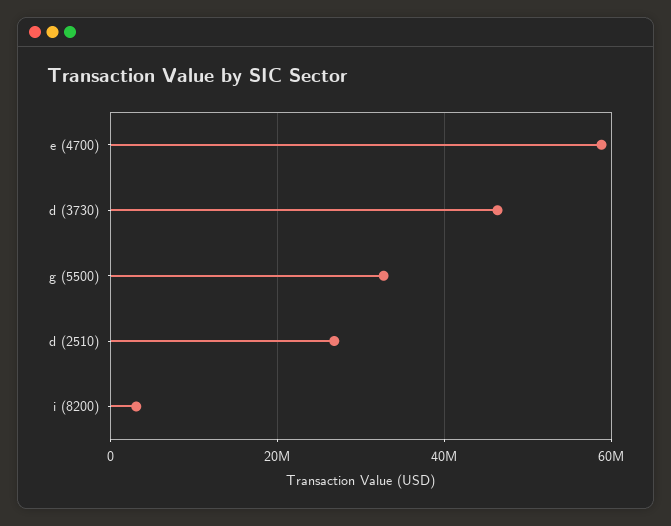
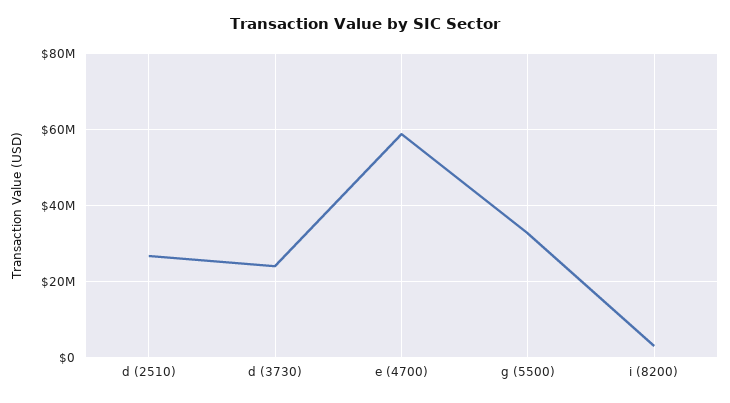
d (3730): 46000000 -> 24000000

